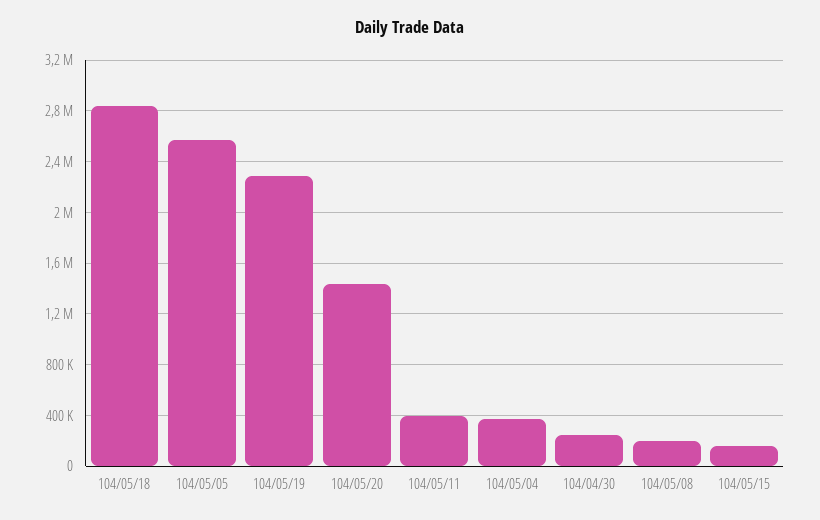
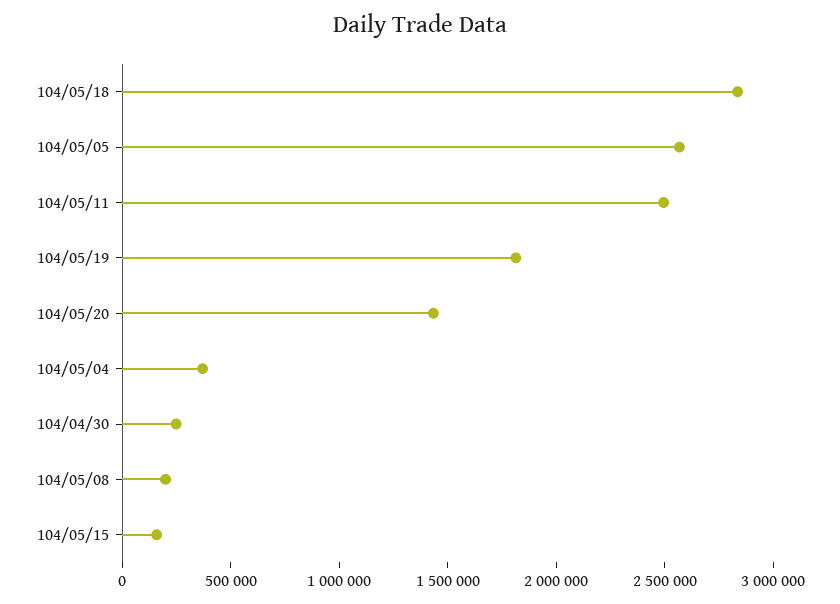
104/05/19: 2300000 -> 1800000
104/05/11: 400000 -> 2500000

